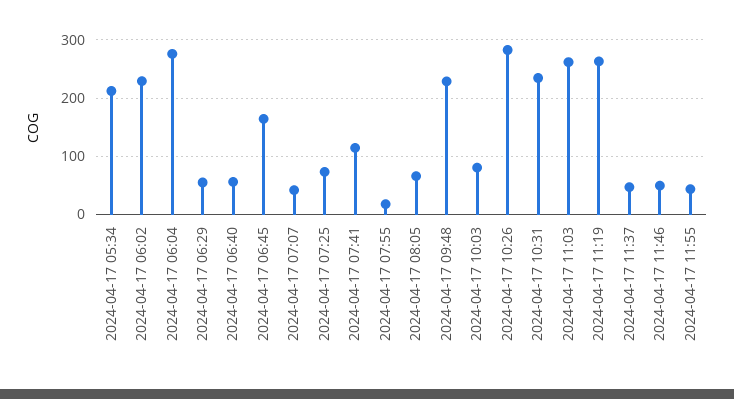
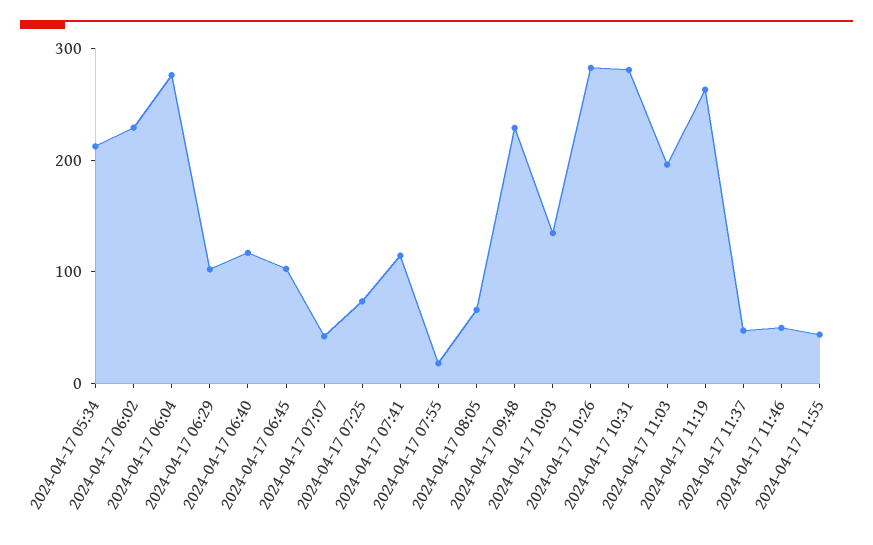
2024-04-17 06:29: 60 -> 100
2024-04-17 06:40: 60 -> 120
2024-04-17 06:45: 160 -> 100
2024-04-17 10:03: 80 -> 140
2024-04-17 10:31: 240 -> 280
2024-04-17 11:03: 260 -> 200

